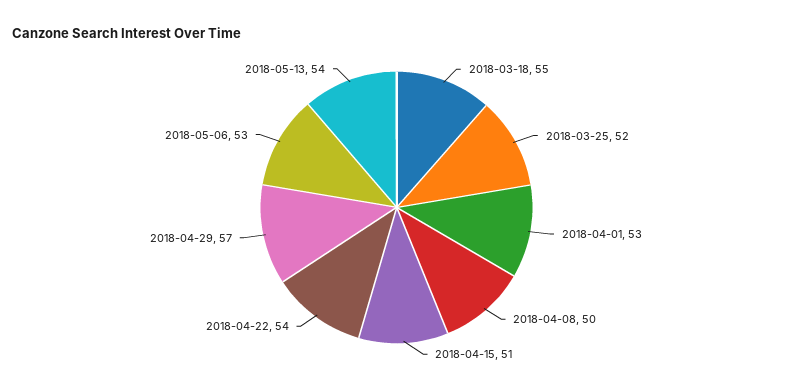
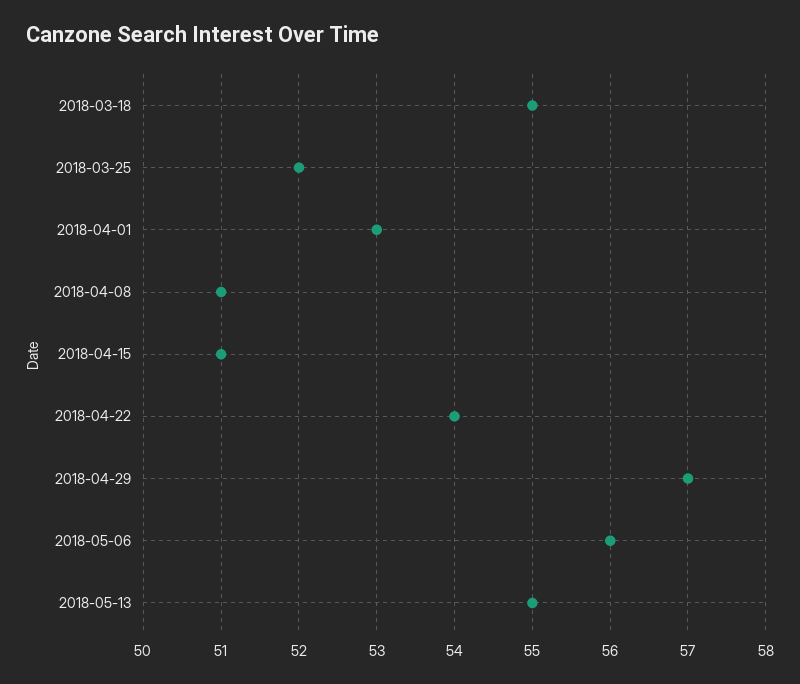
2018-04-08: 50 -> 51
2018-05-06: 53 -> 56
2018-05-13: 54 -> 55

